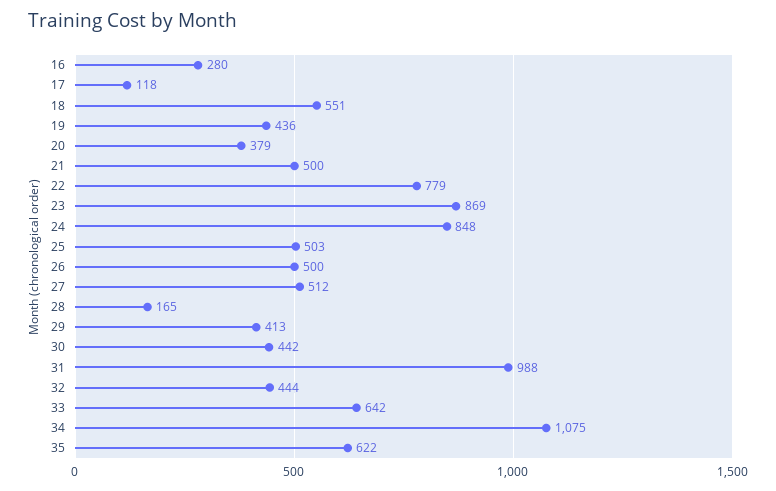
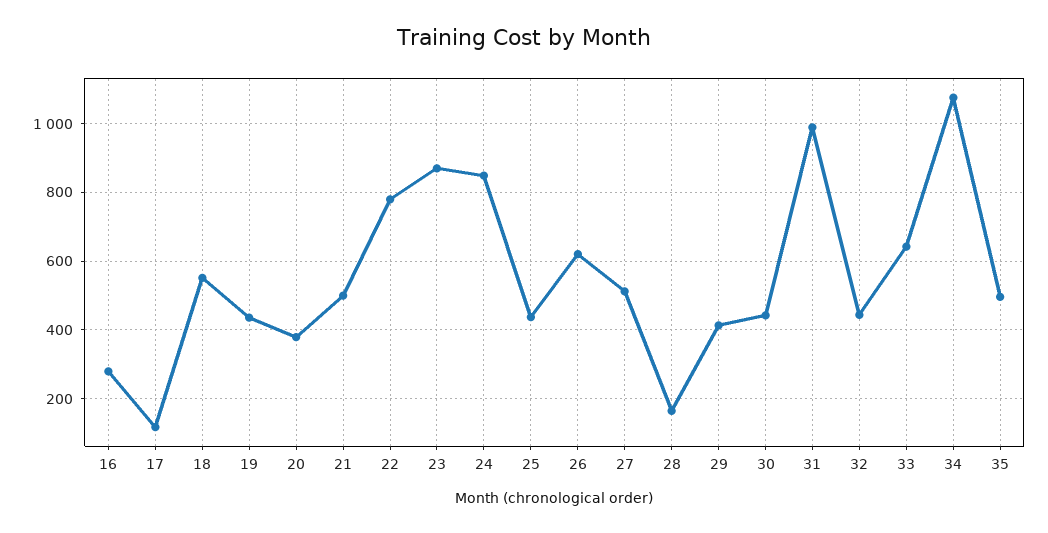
25: 503 -> 440
26: 500 -> 620
35: 622 -> 500

